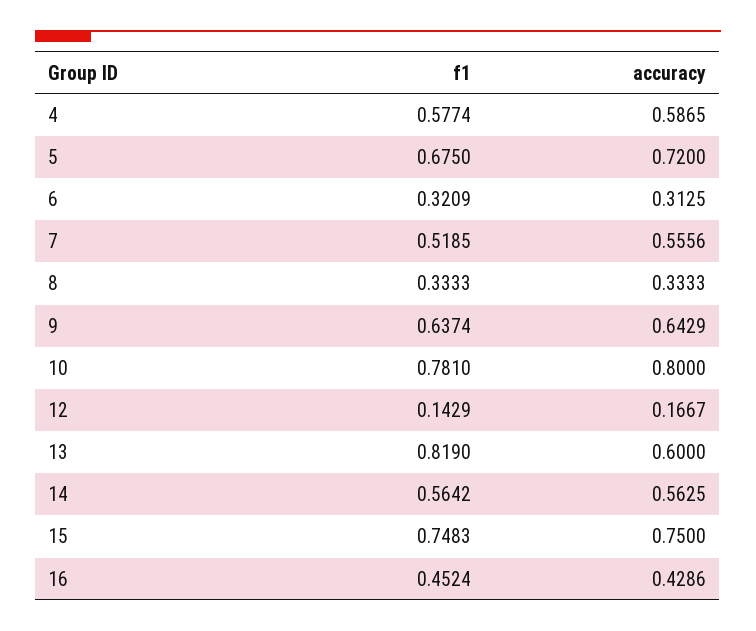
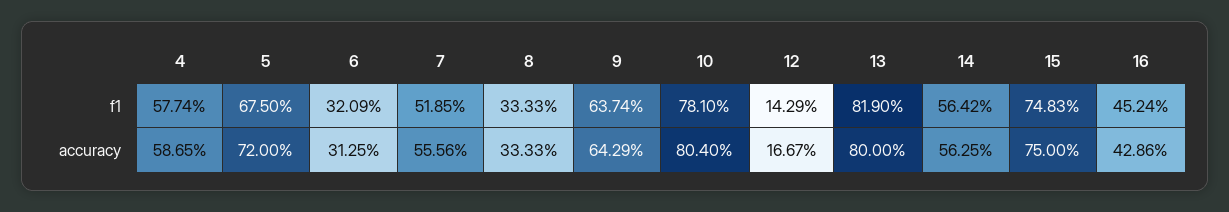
accuracy, 10: 0.8 -> 0.804
accuracy, 13: 0.6 -> 0.8

